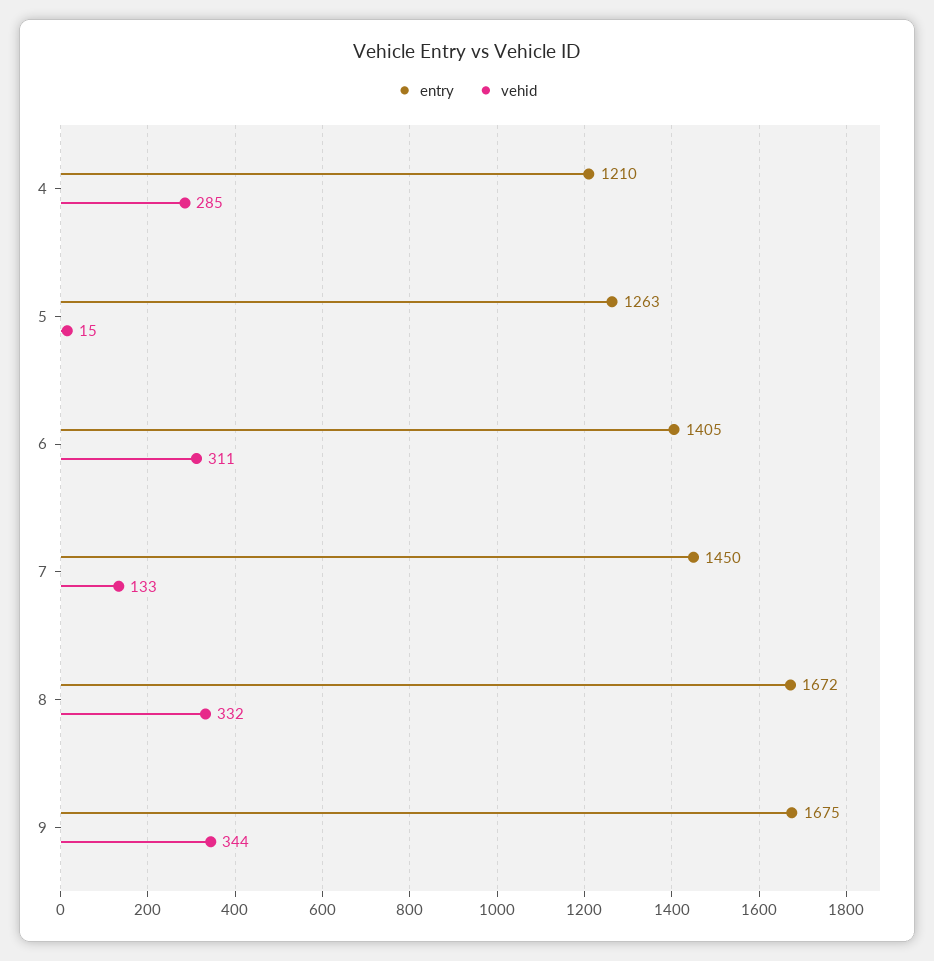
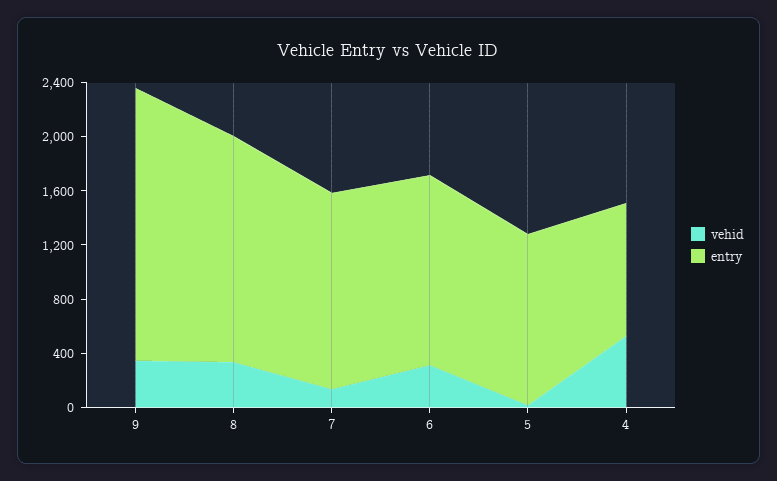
entry, 4: 1210 -> 1000
vehid, 4: 285 -> 500
entry, 9: 1675 -> 2000

